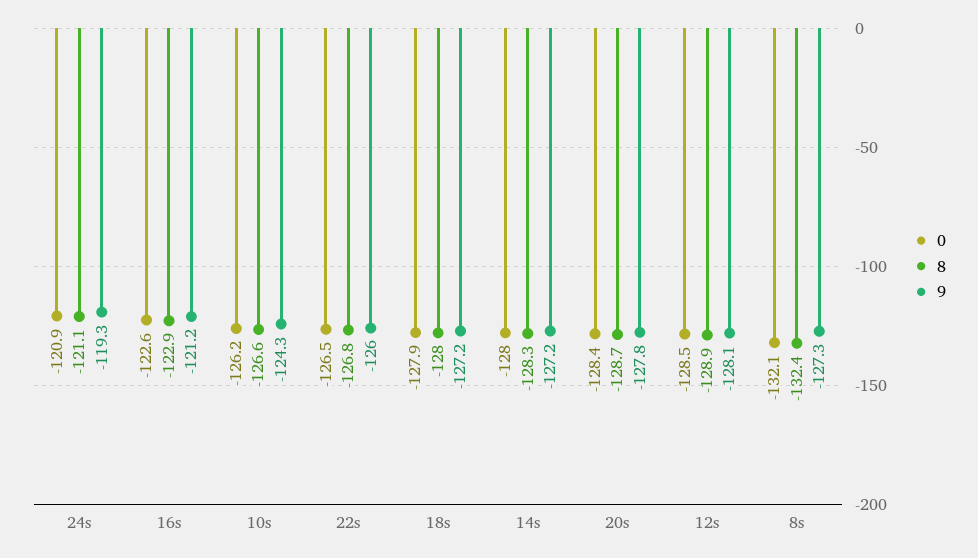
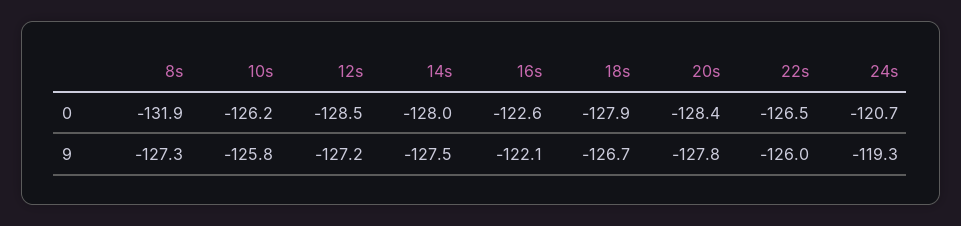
0, 24s: -120.9 -> -120.7
8, 24s: -121.1 -> none
8, 16s: -122.9 -> none
9, 16s: -121.2 -> -122.1
8, 10s: -126.6 -> none
9, 10s: -124.3 -> -125.8
8, 22s: -126.8 -> none
8, 18s: -128 -> none
9, 18s: -127.2 -> -126.7
8, 14s: -128.3 -> none
9, 14s: -127.2 -> -127.5
8, 20s: -128.7 -> none
8, 12s: -128.9 -> none
9, 12s: -128.1 -> -127.2
0, 8s: -132.1 -> -131.9
8, 8s: -132.4 -> none

